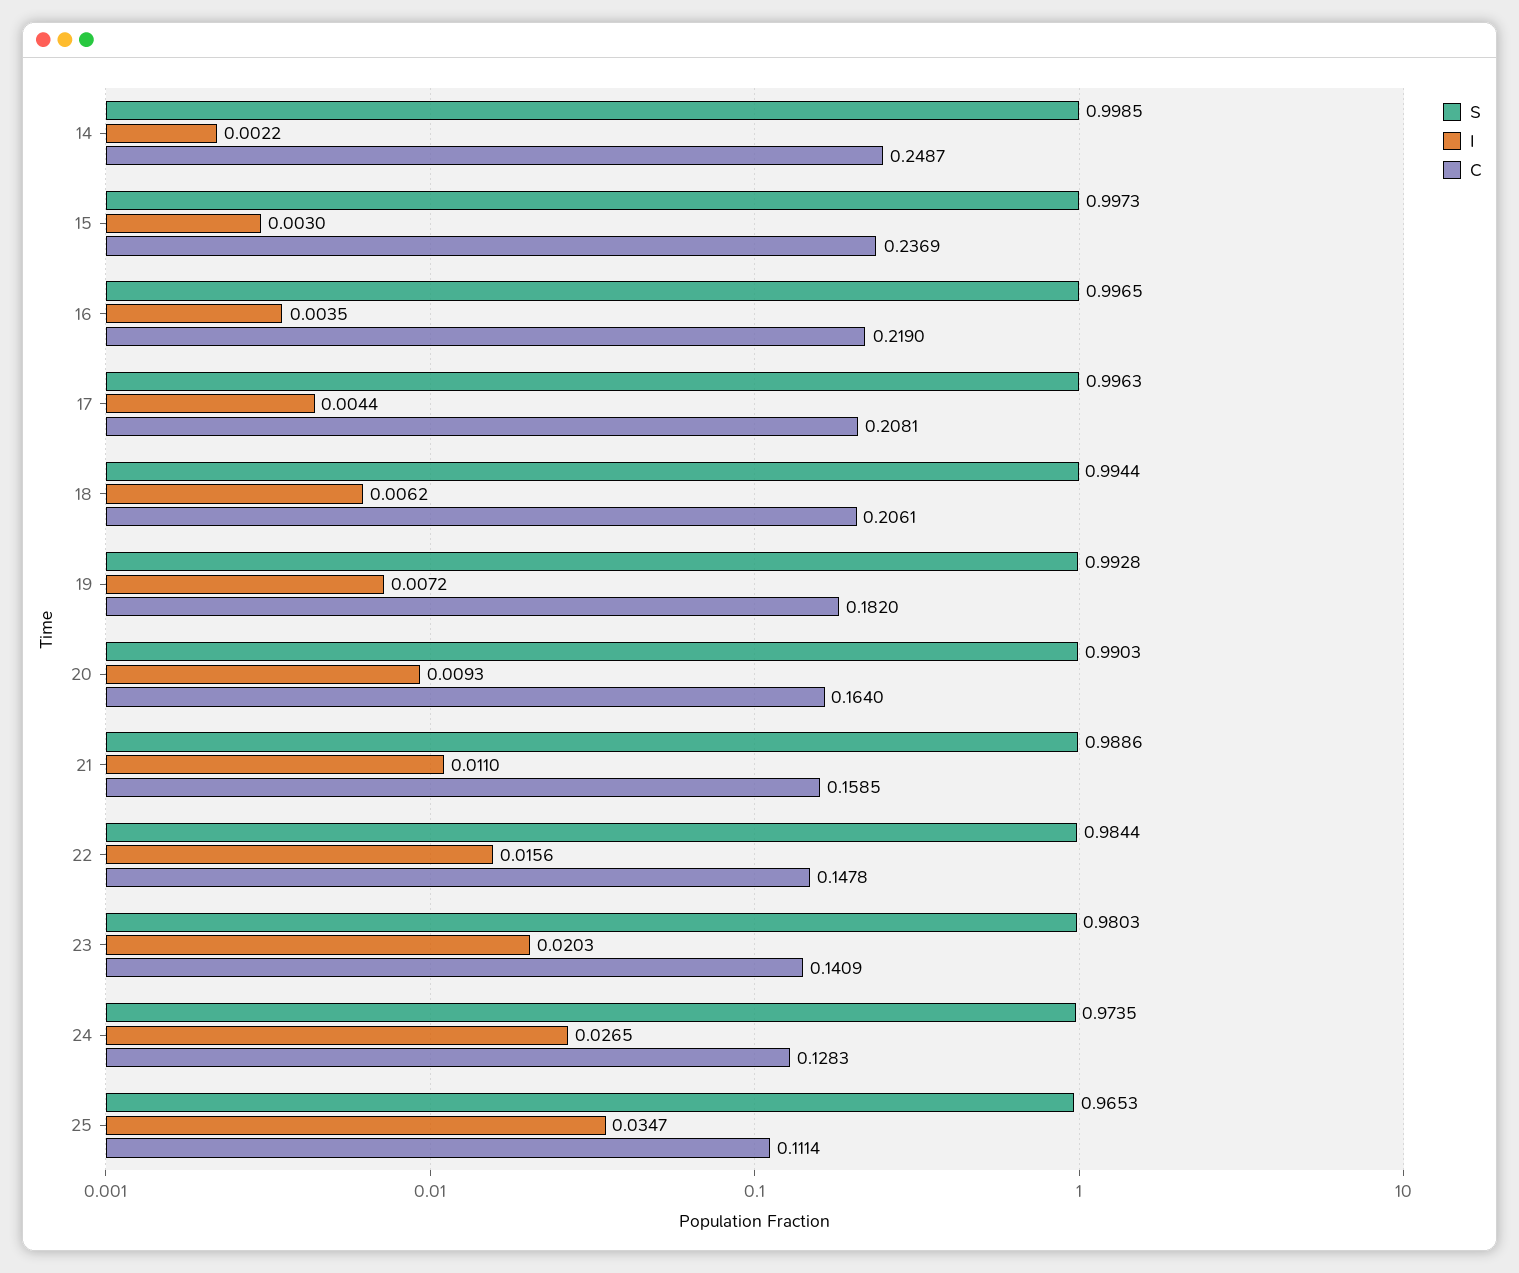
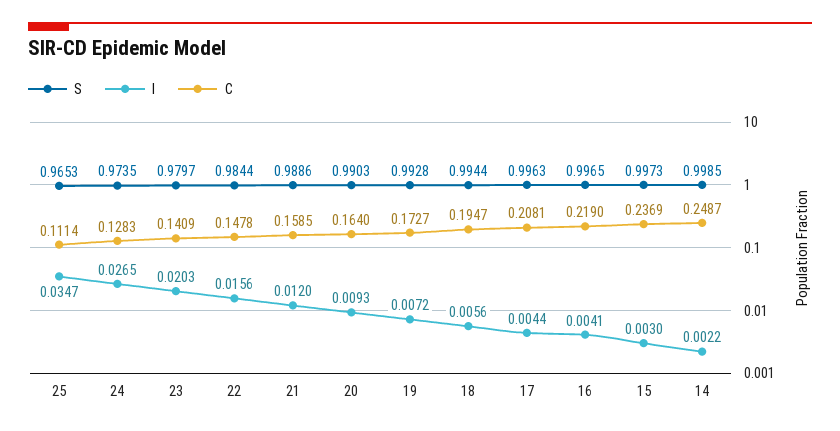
I, 16: 0.0035 -> 0.0041
I, 18: 0.0062 -> 0.0056
C, 18: 0.2061 -> 0.1947
C, 19: 0.182 -> 0.1727
I, 21: 0.011 -> 0.012
S, 23: 0.9803 -> 0.9797

